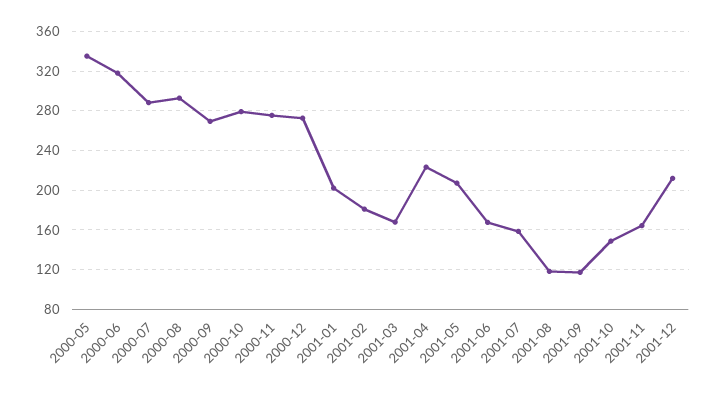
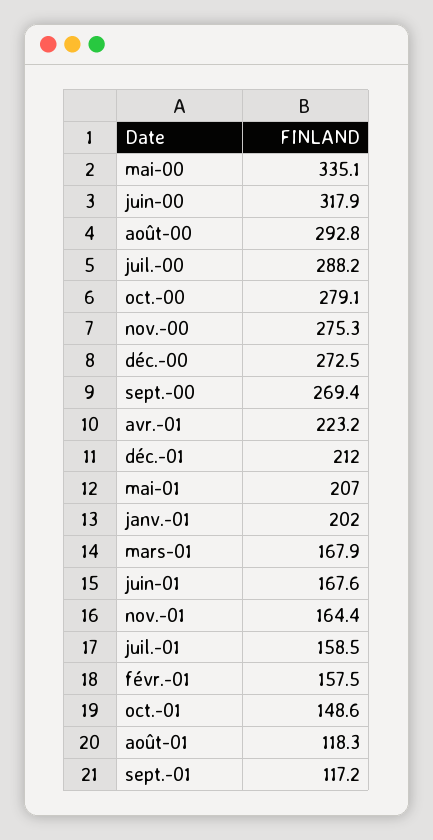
2001-02: 180 -> 157.5

